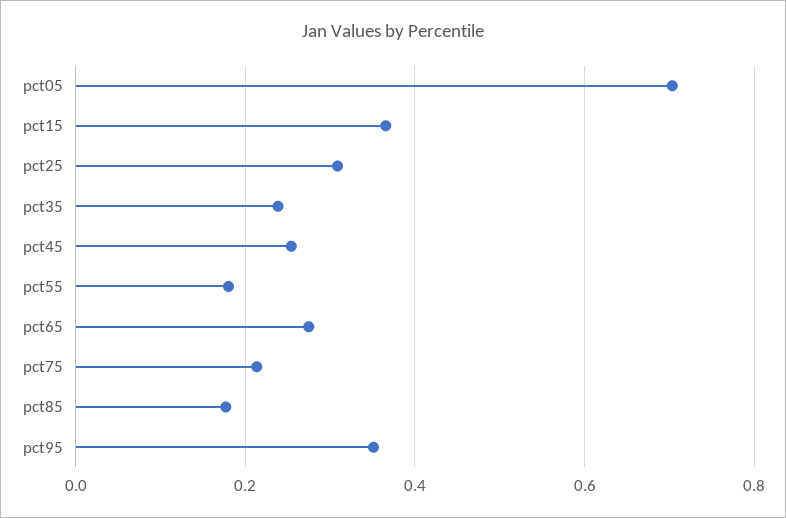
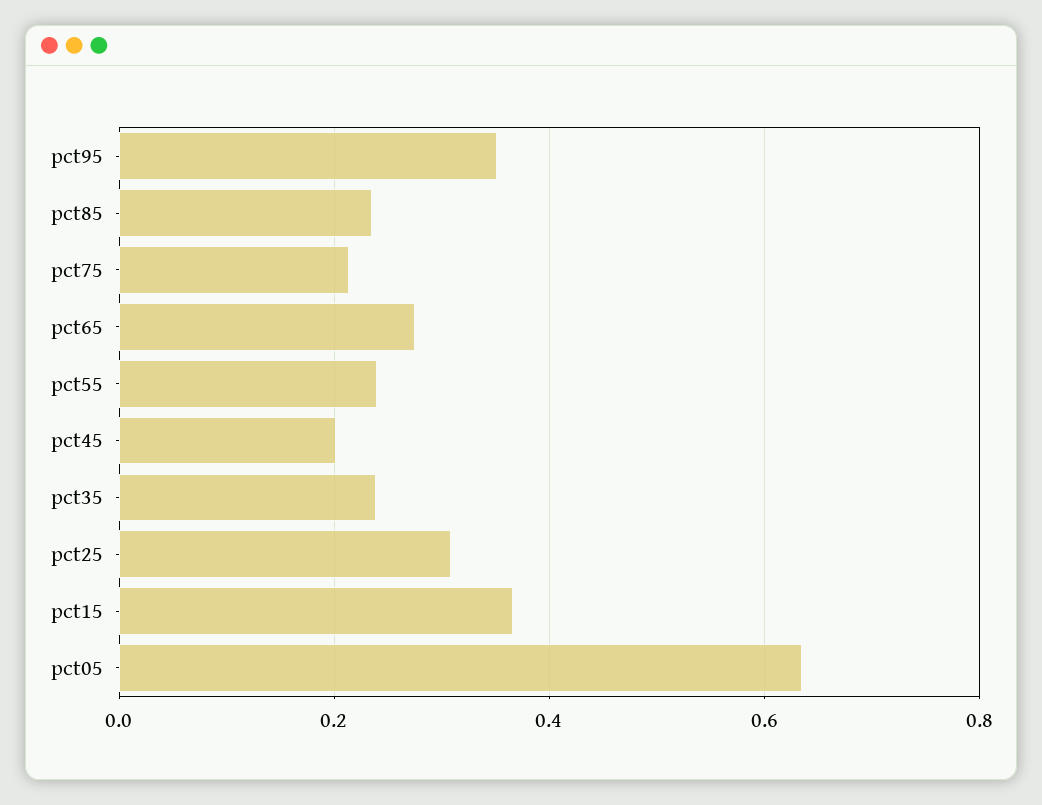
pct05: 0.7 -> 0.64
pct45: 0.26 -> 0.2
pct55: 0.18 -> 0.24
pct85: 0.18 -> 0.24

